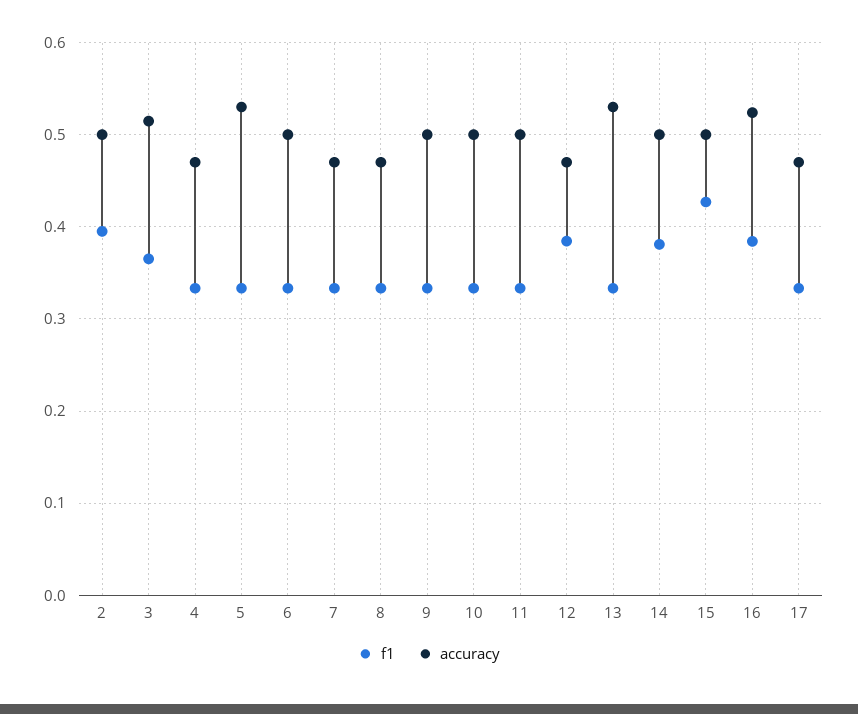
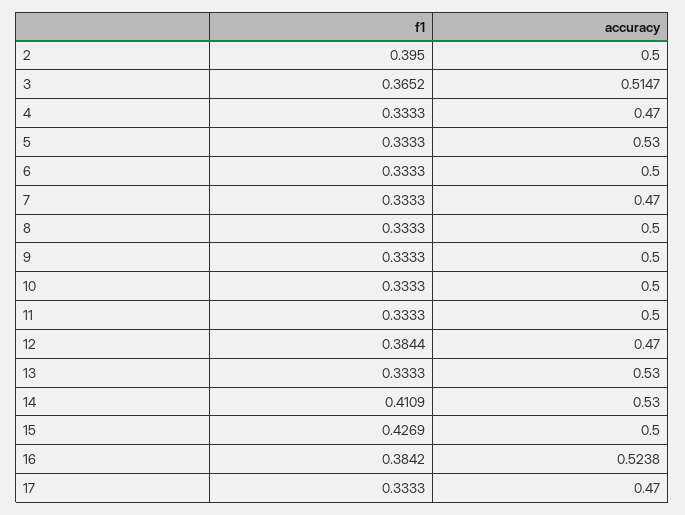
accuracy, 8: 0.47 -> 0.5
f1, 14: 0.38 -> 0.4109
accuracy, 14: 0.5 -> 0.53

